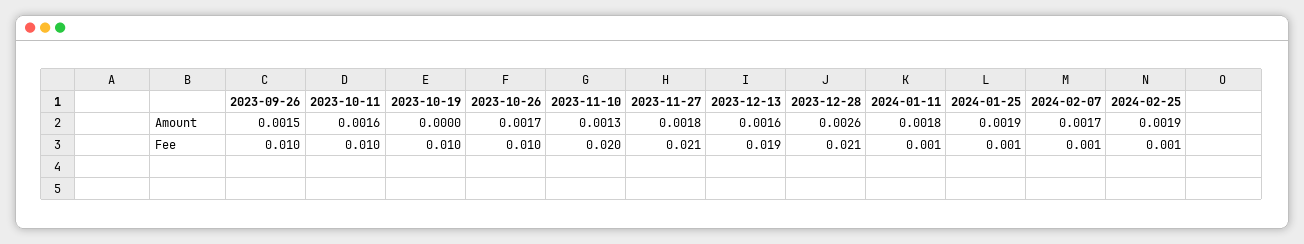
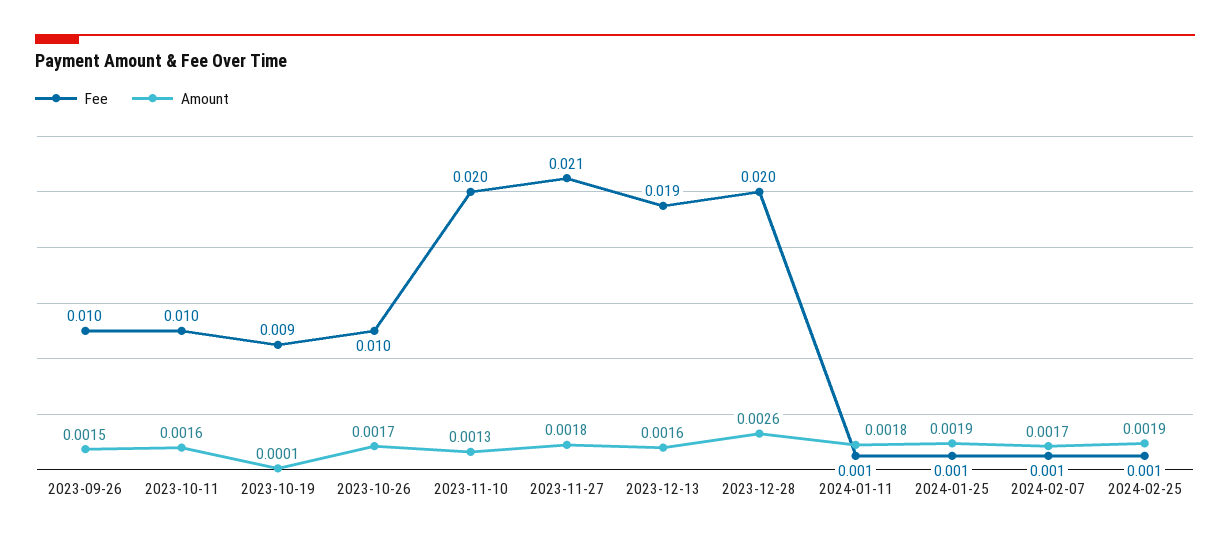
Amount, 2023-10-19: 0 -> 0.0001
Fee, 2023-10-19: 0.01 -> 0.009
Fee, 2023-12-28: 0.021 -> 0.02

